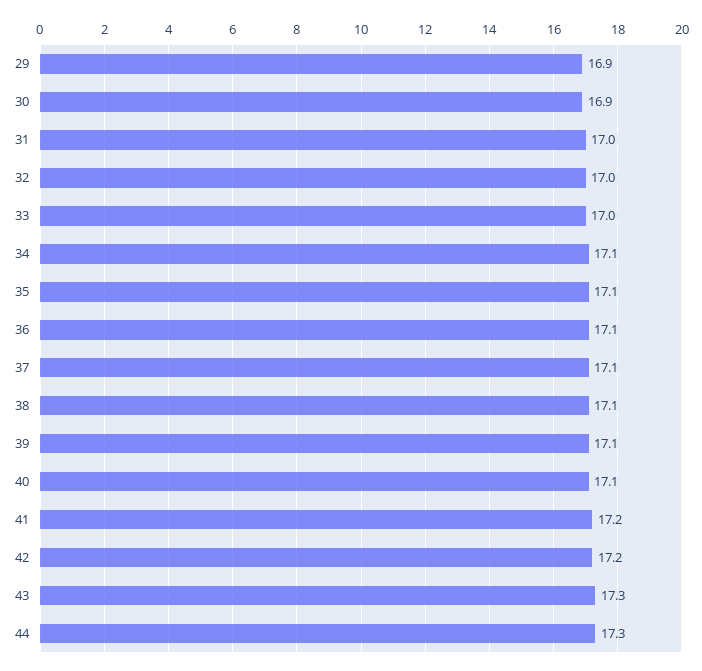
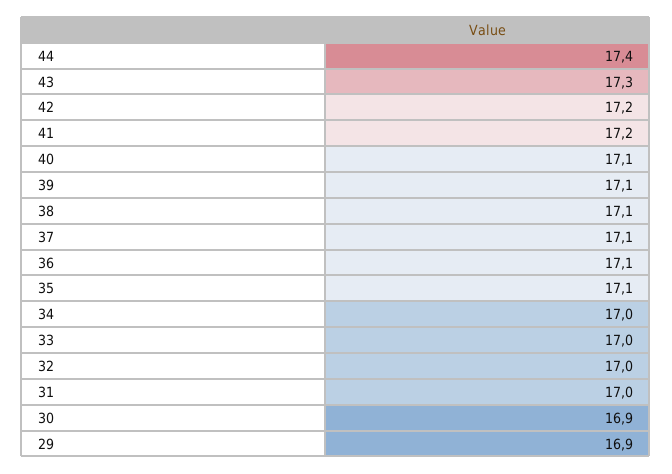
34: 17.1 -> 17
44: 17.3 -> 17.4

